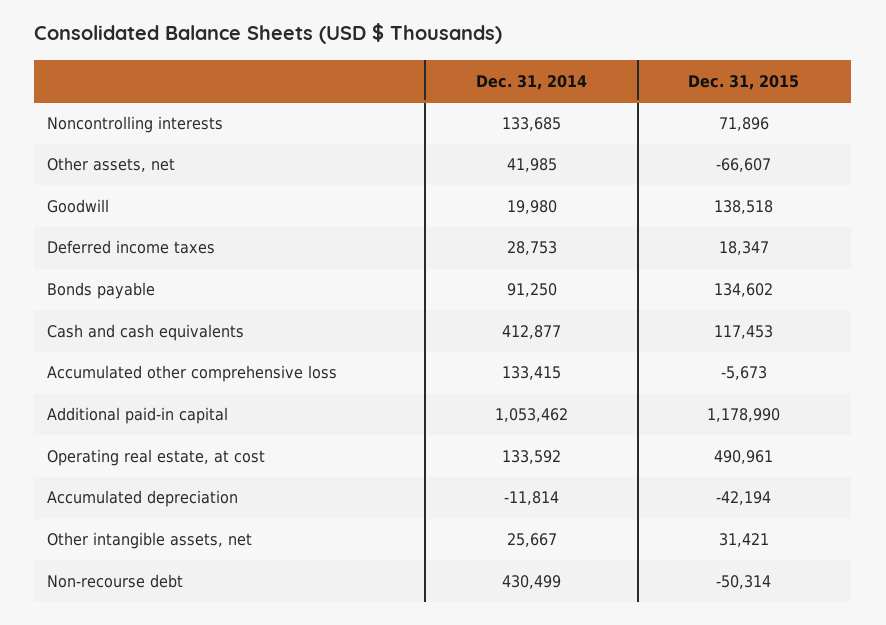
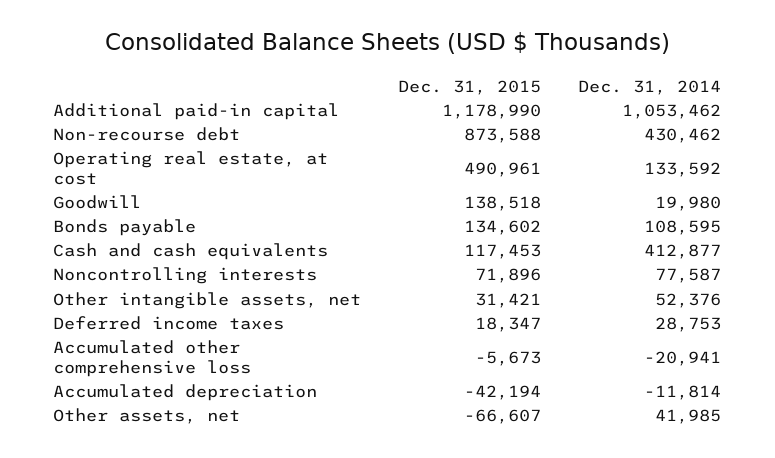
Dec. 31, 2014, Noncontrolling interests: 133685 -> 77587
Dec. 31, 2014, Bonds payable: 91250 -> 108595
Dec. 31, 2014, Accumulated other comprehensive loss: 133415 -> -20941
Dec. 31, 2014, Other intangible assets, net: 25667 -> 52376
Dec. 31, 2014, Non-recourse debt: 430499 -> 430462
Dec. 31, 2015, Non-recourse debt: -50314 -> 873588

